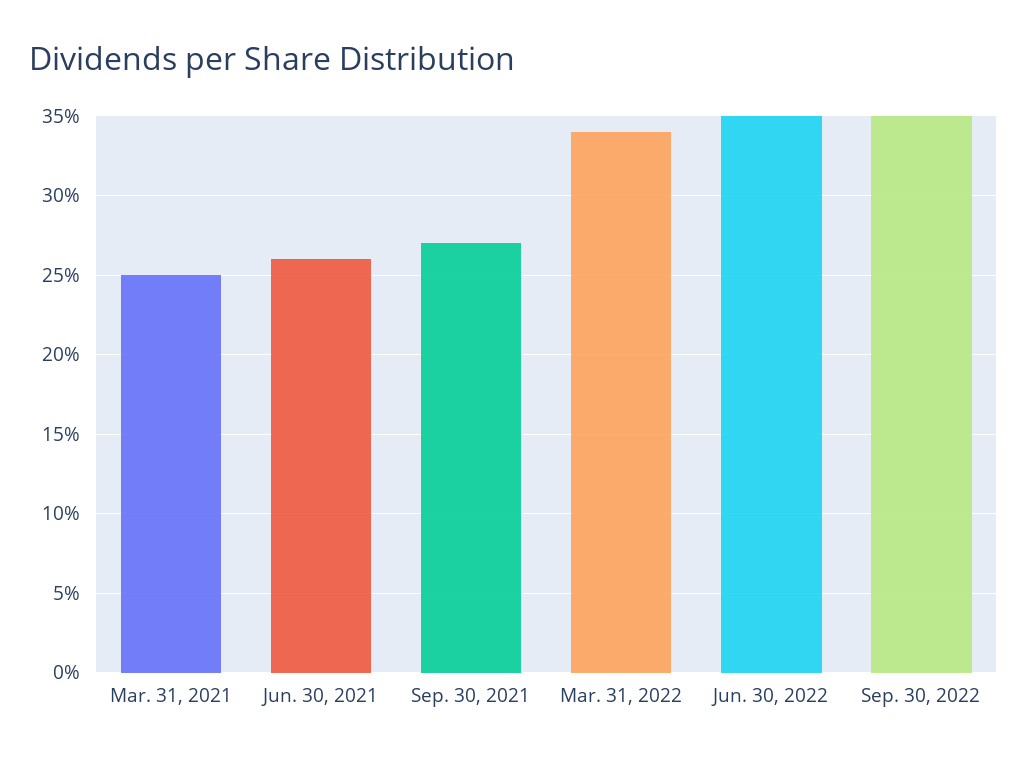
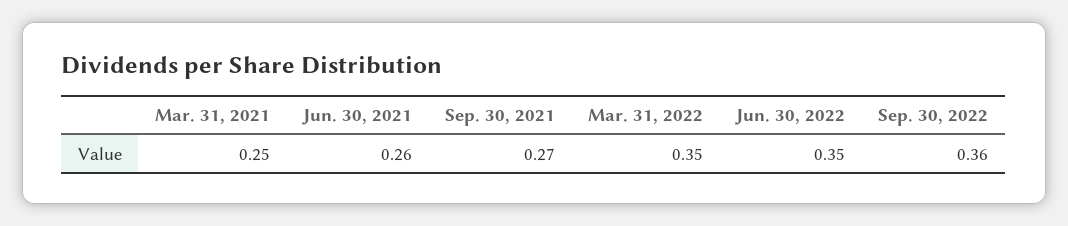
Mar. 31, 2022: 0.34 -> 0.35
Sep. 30, 2022: 0.35 -> 0.36

